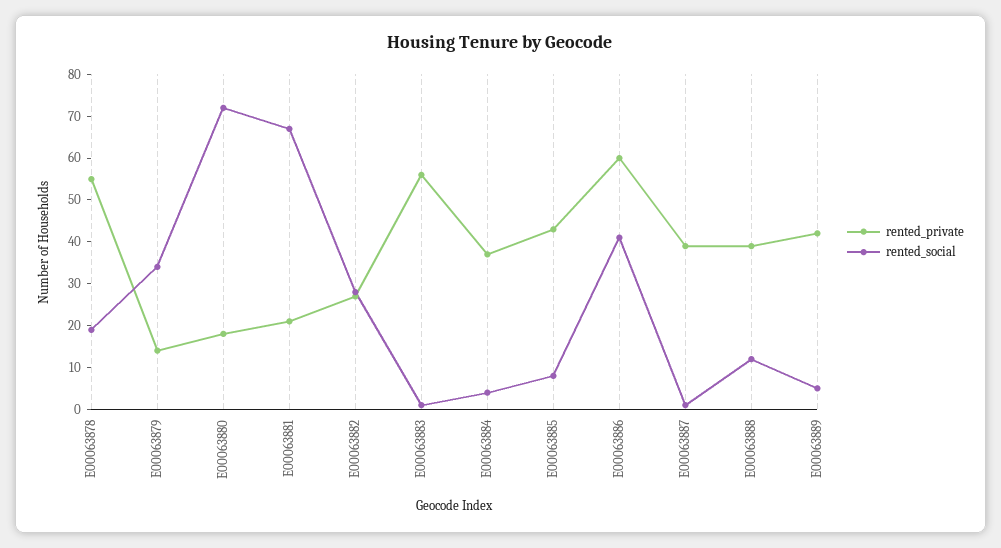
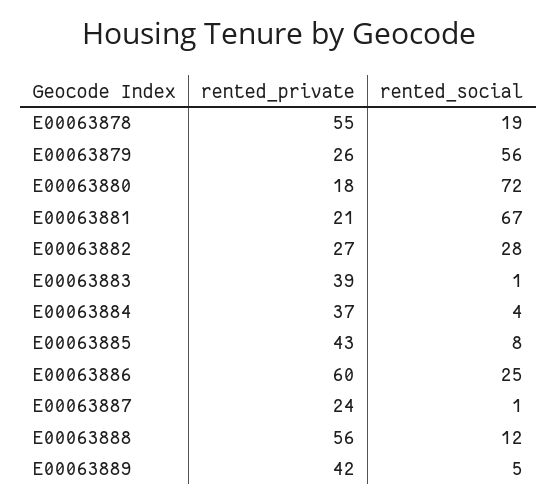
rented_private, E00063879: 15 -> 26
rented_social, E00063879: 35 -> 56
rented_private, E00063883: 55 -> 39
rented_social, E00063886: 40 -> 25
rented_private, E00063887: 40 -> 24
rented_private, E00063888: 40 -> 56

